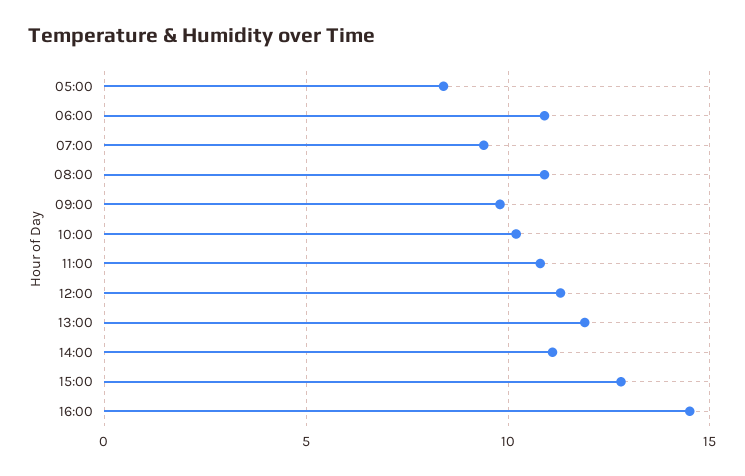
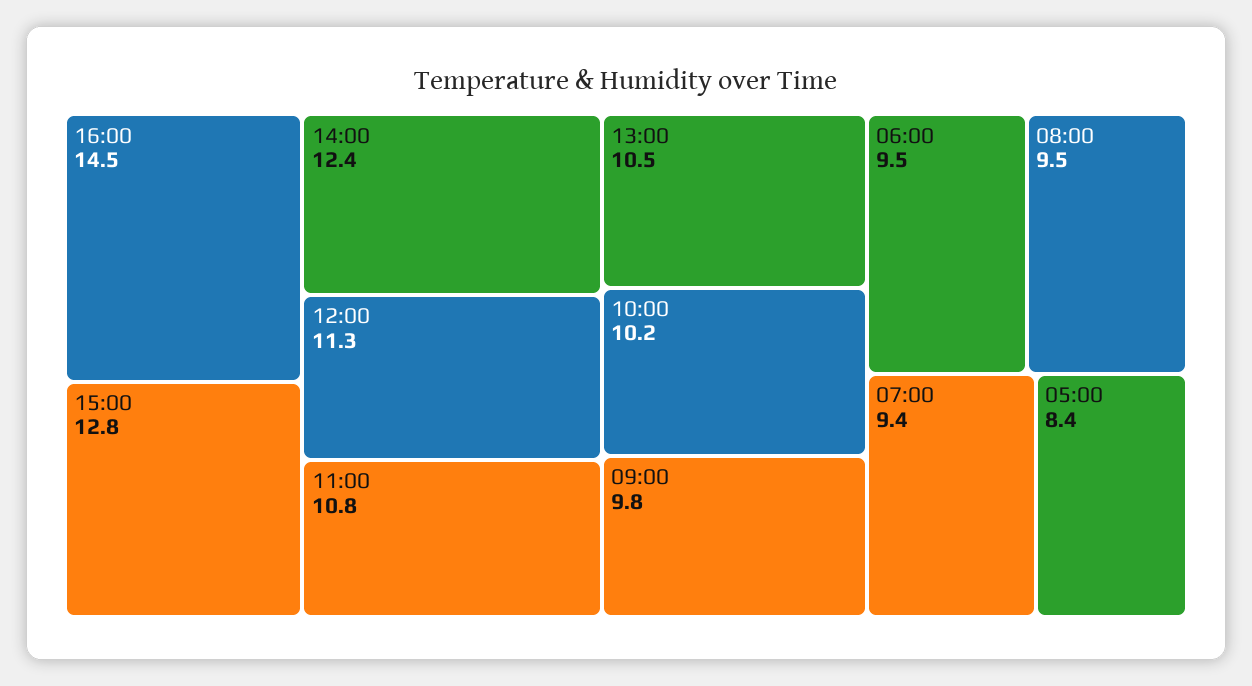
06:00: 11 -> 9.5
08:00: 11 -> 9.5
13:00: 12 -> 10.5
14:00: 11 -> 12.4

